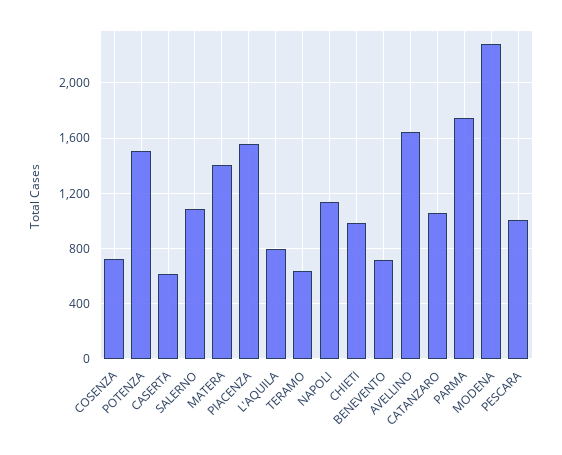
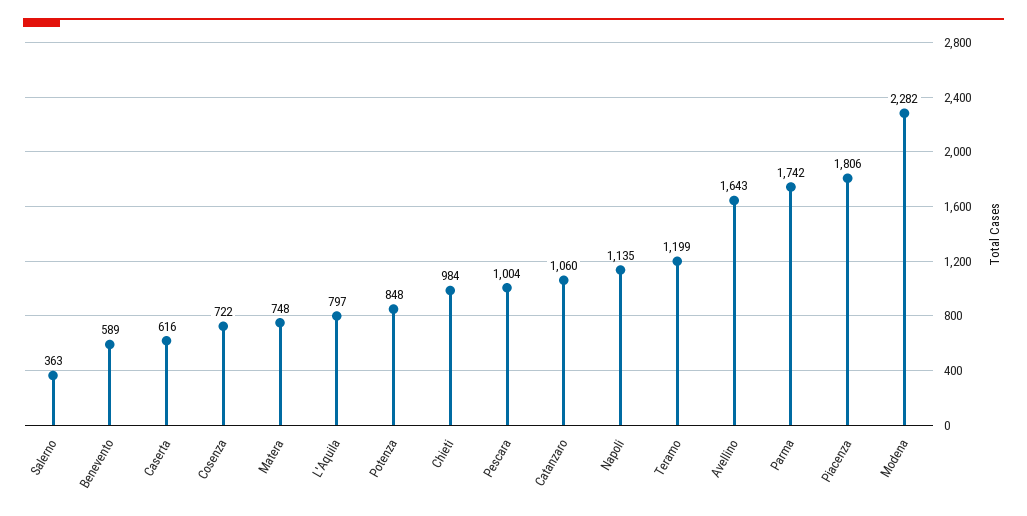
POTENZA: 1500 -> 848
SALERNO: 1100 -> 363
MATERA: 1400 -> 748
PIACENZA: 1550 -> 1806
TERAMO: 650 -> 1199
BENEVENTO: 700 -> 589

